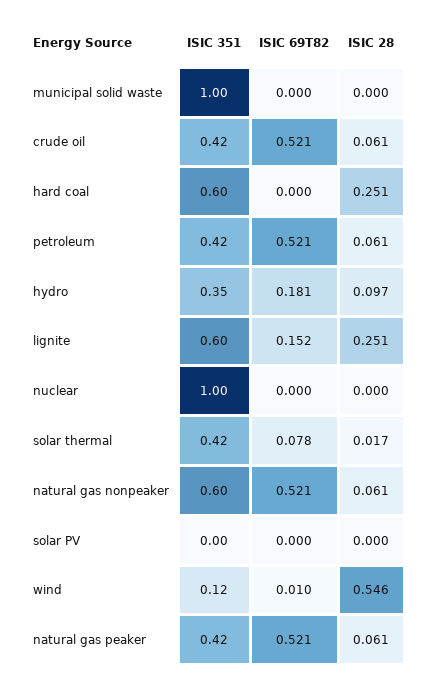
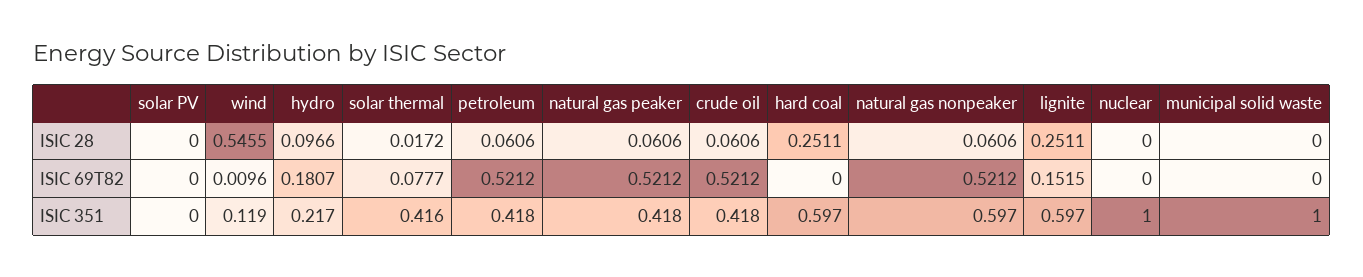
ISIC 351, hydro: 0.35 -> 0.217

